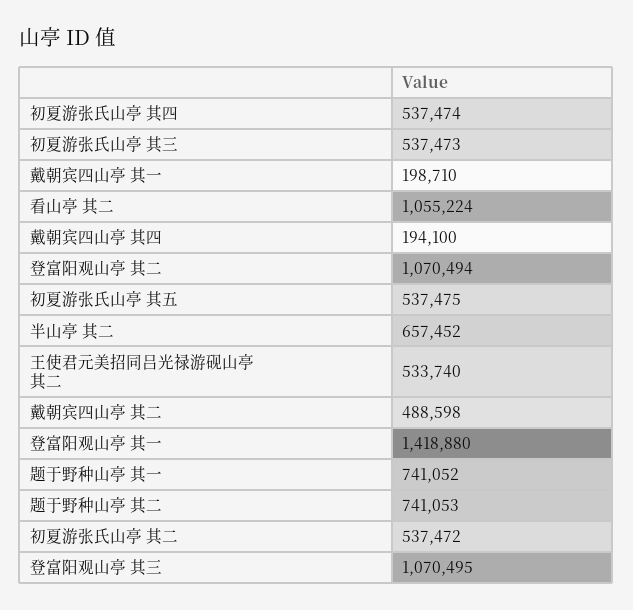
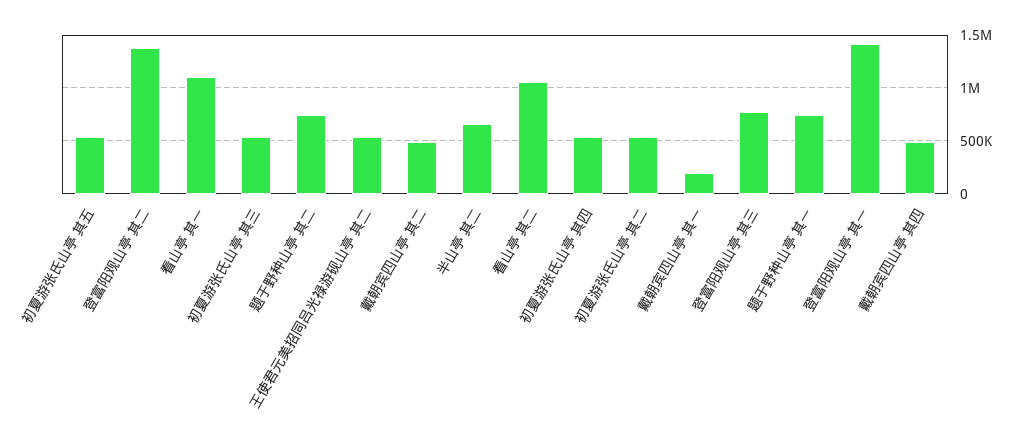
戴朝宾四山亭 其四: 194100 -> 500000
登富阳观山亭 其二: 1070494 -> 1400000
登富阳观山亭 其三: 1070495 -> 800000
看山亭 其一: none -> 1100000

